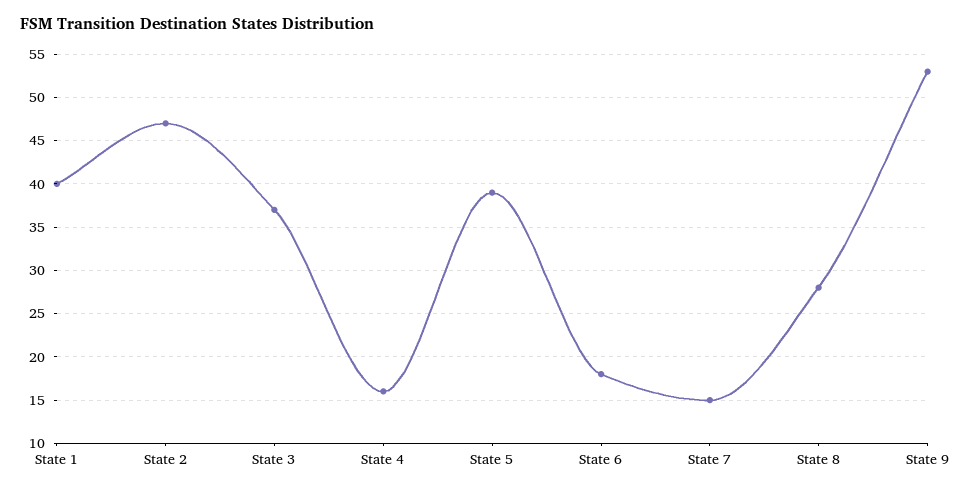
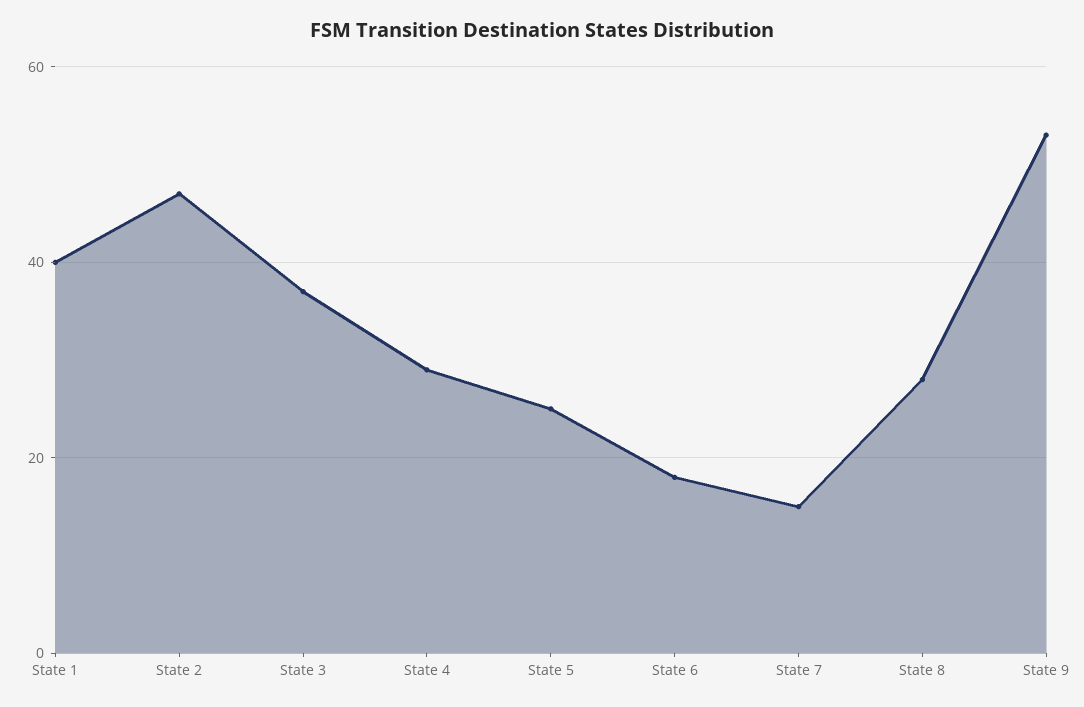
State 4: 16 -> 30
State 5: 39 -> 25

